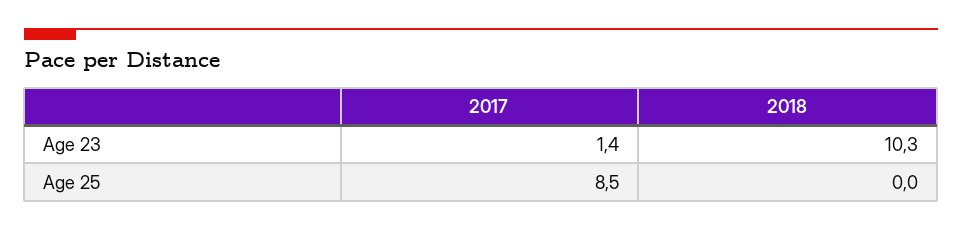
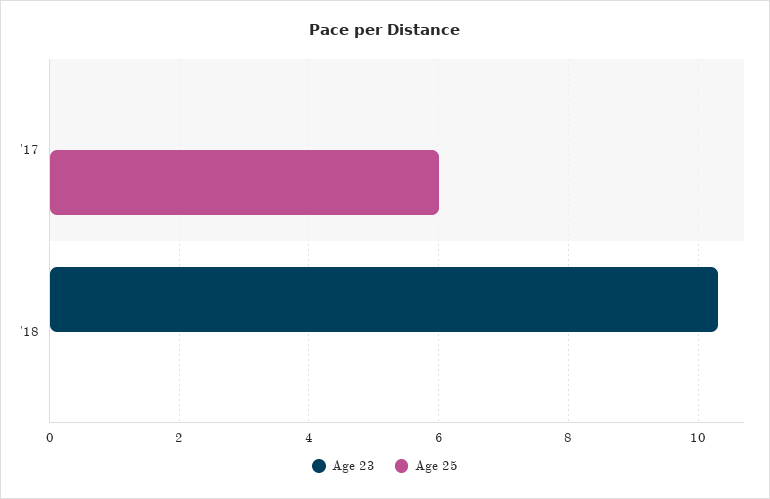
Age 23, 2017: 1.4 -> 0
Age 25, 2017: 8.5 -> 6

